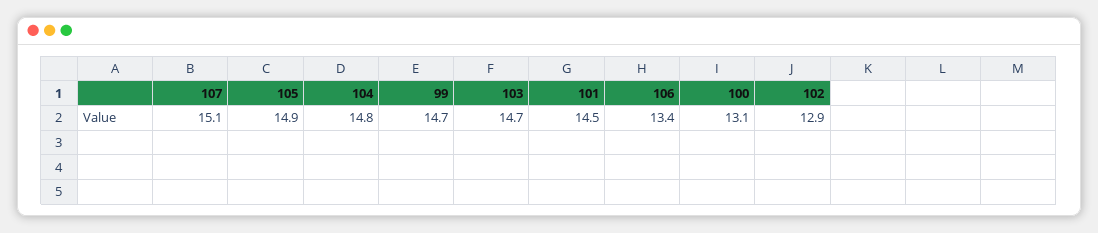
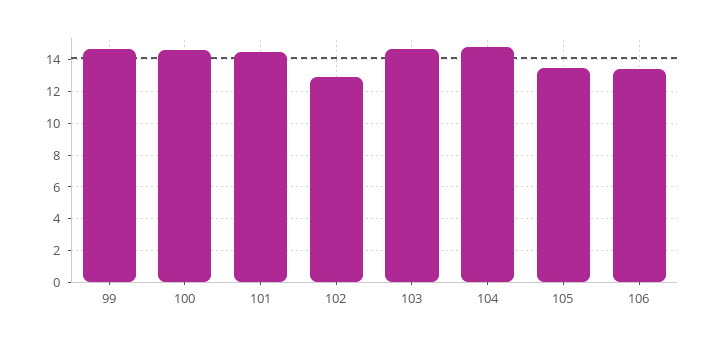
107: 15.1 -> none
105: 14.9 -> 13.5
100: 13.1 -> 14.5

